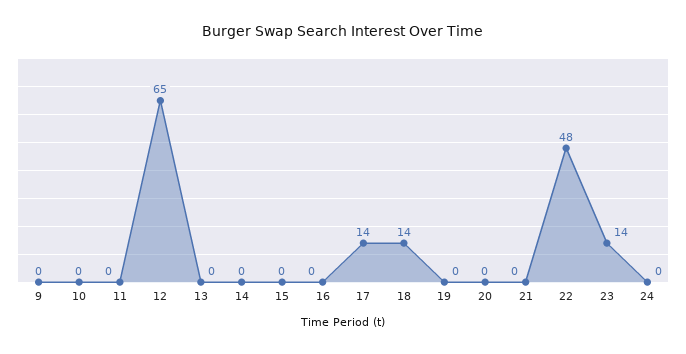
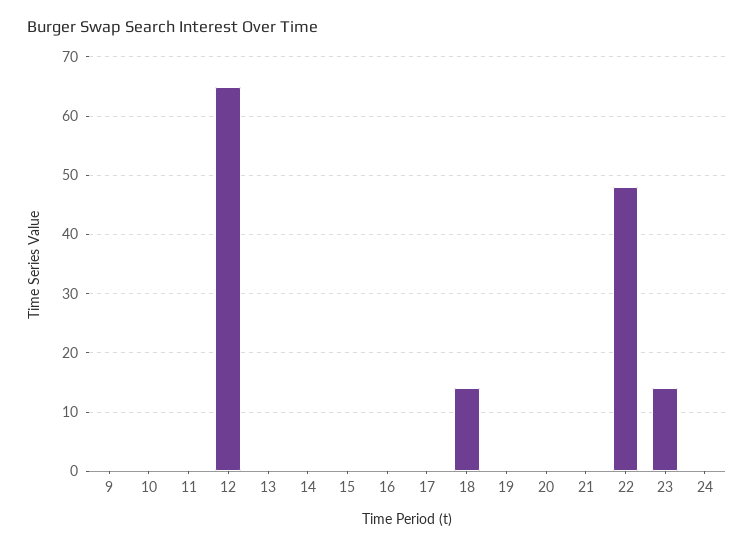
17: 14 -> 0

